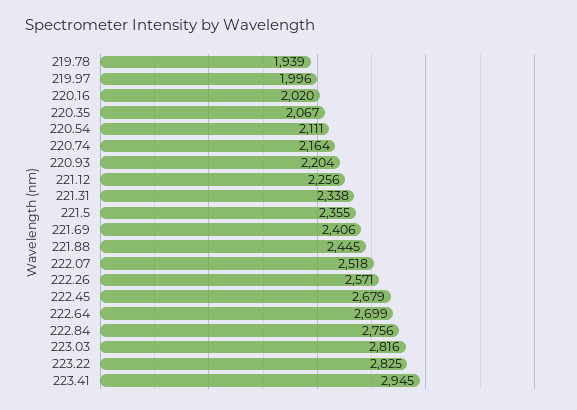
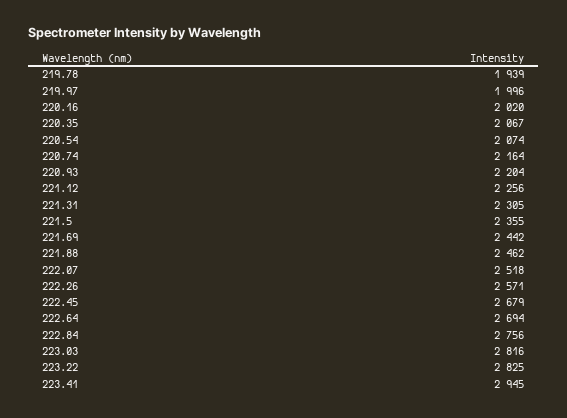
220.54: 2111 -> 2074
221.31: 2338 -> 2305
221.69: 2406 -> 2442
221.88: 2445 -> 2462
222.64: 2699 -> 2694

